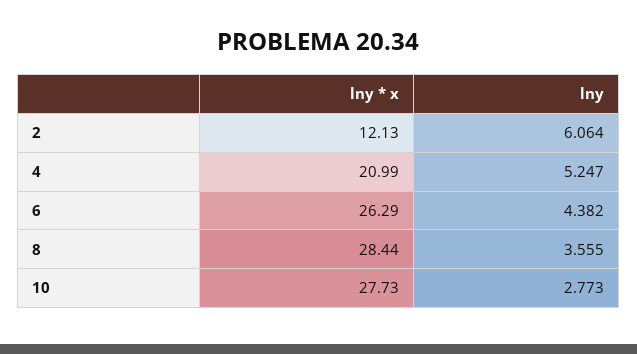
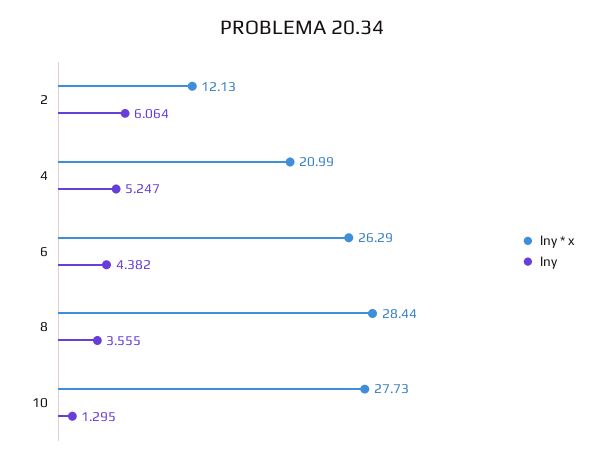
lny, 10: 2.773 -> 1.295

